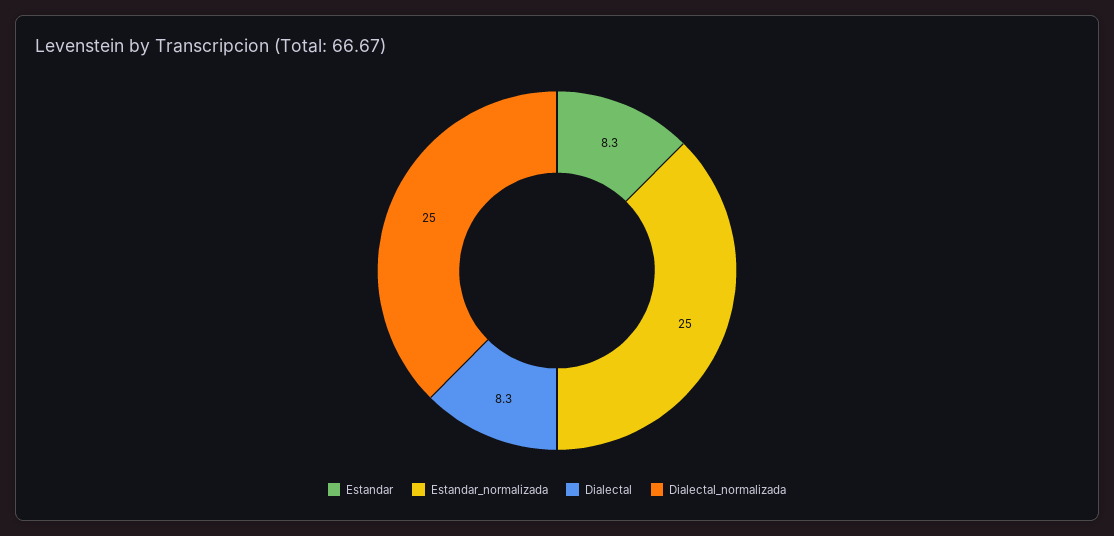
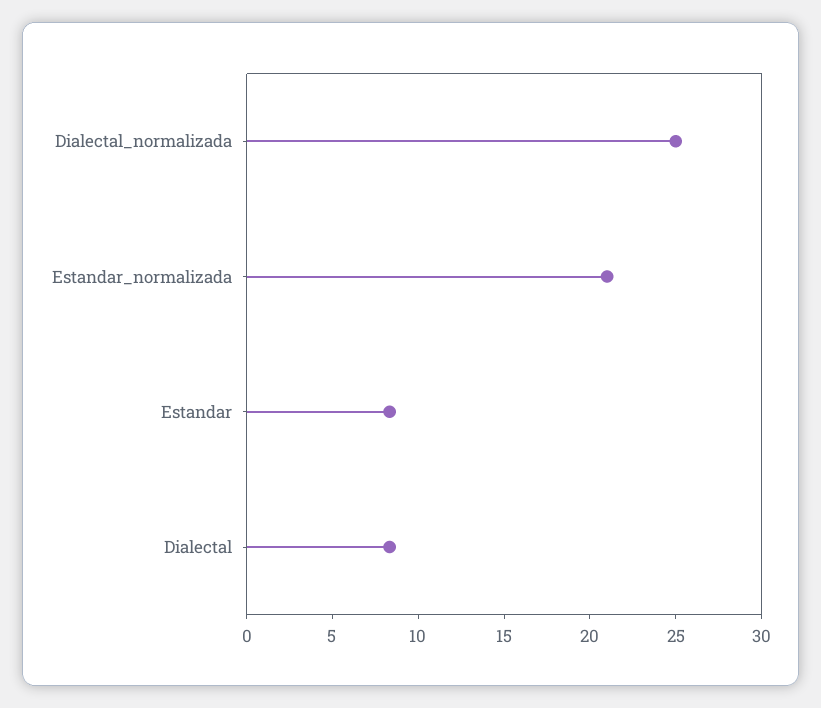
Estandar_normalizada: 25 -> 21

